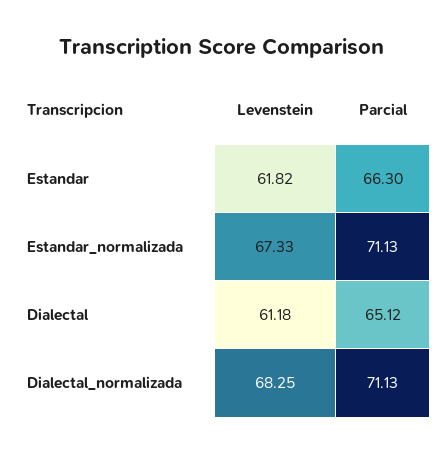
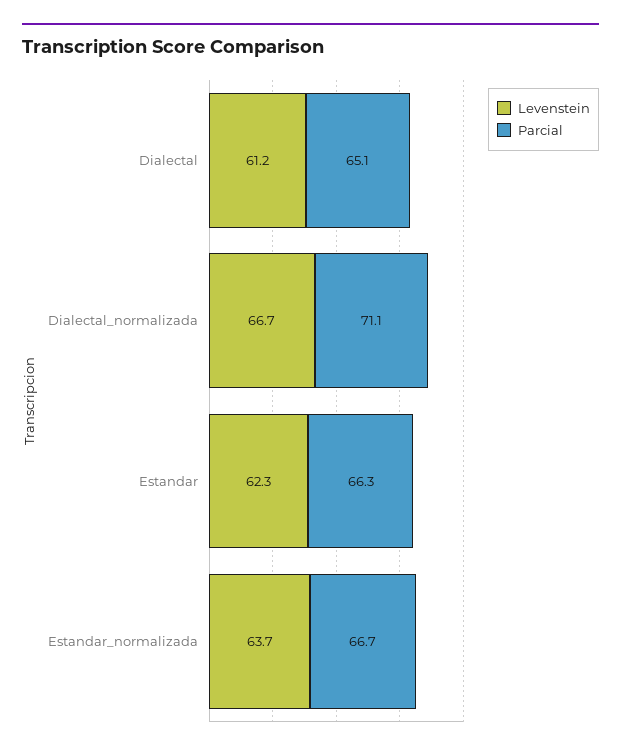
Levenstein, Estandar: 61.82 -> 62.3
Levenstein, Estandar_normalizada: 67.33 -> 63.7
Parcial, Estandar_normalizada: 71.13 -> 66.7
Levenstein, Dialectal_normalizada: 68.25 -> 66.7

